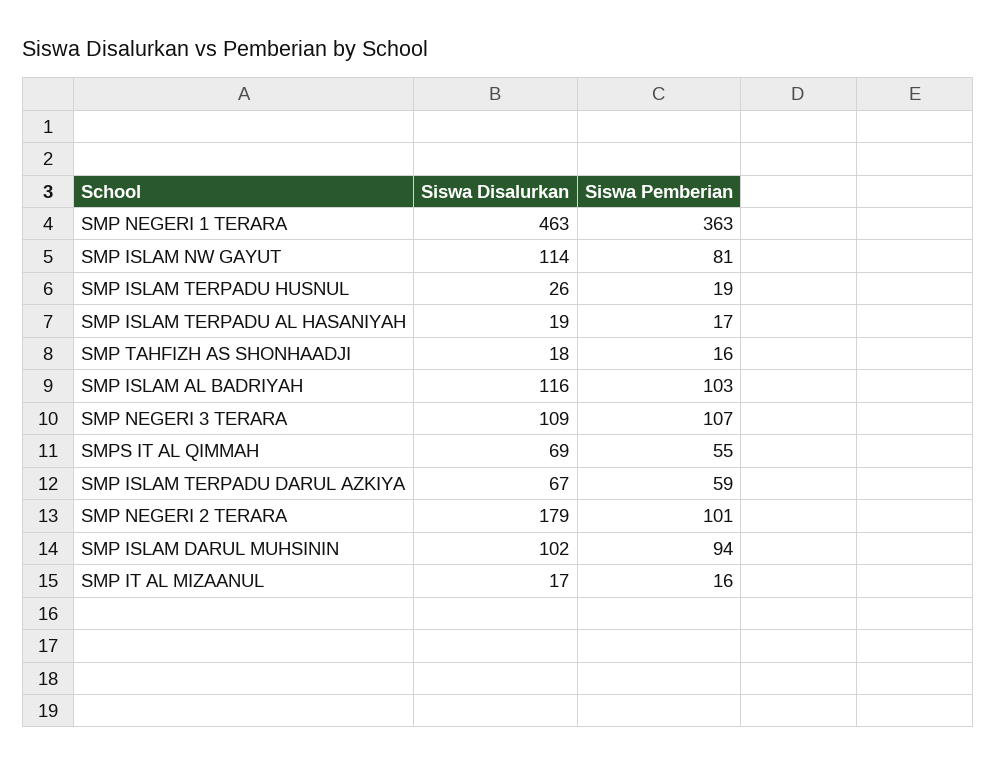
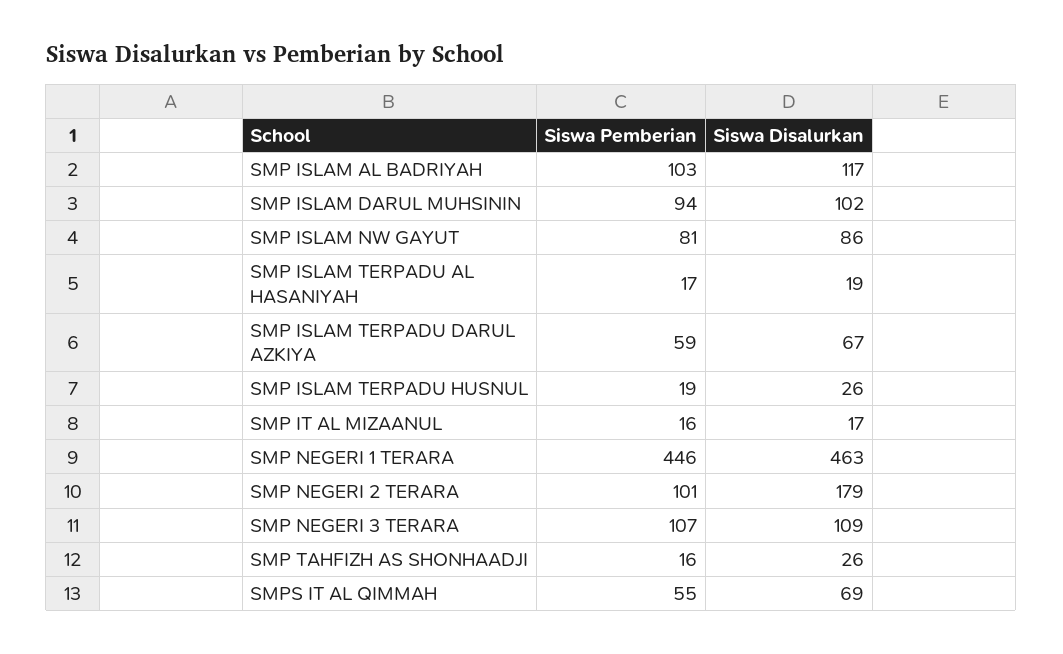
Siswa Pemberian, SMP NEGERI 1 TERARA: 363 -> 446
Siswa Disalurkan, SMP ISLAM NW GAYUT: 114 -> 86
Siswa Disalurkan, SMP TAHFIZH AS SHONHAADJI: 18 -> 26
Siswa Disalurkan, SMP ISLAM AL BADRIYAH: 116 -> 117

